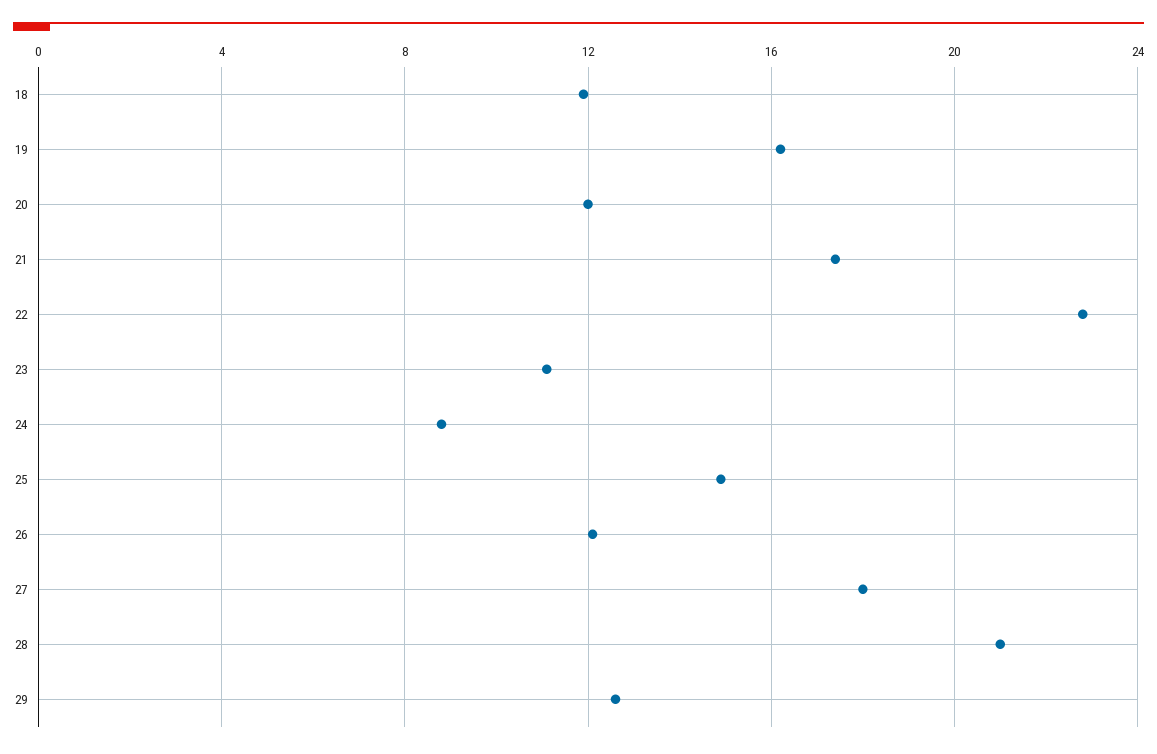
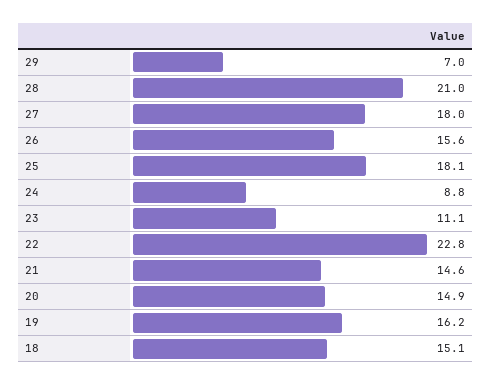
18: 12 -> 15.1
20: 12 -> 14.9
21: 17.5 -> 14.6
25: 15 -> 18.1
26: 12 -> 15.6
29: 12.5 -> 7

